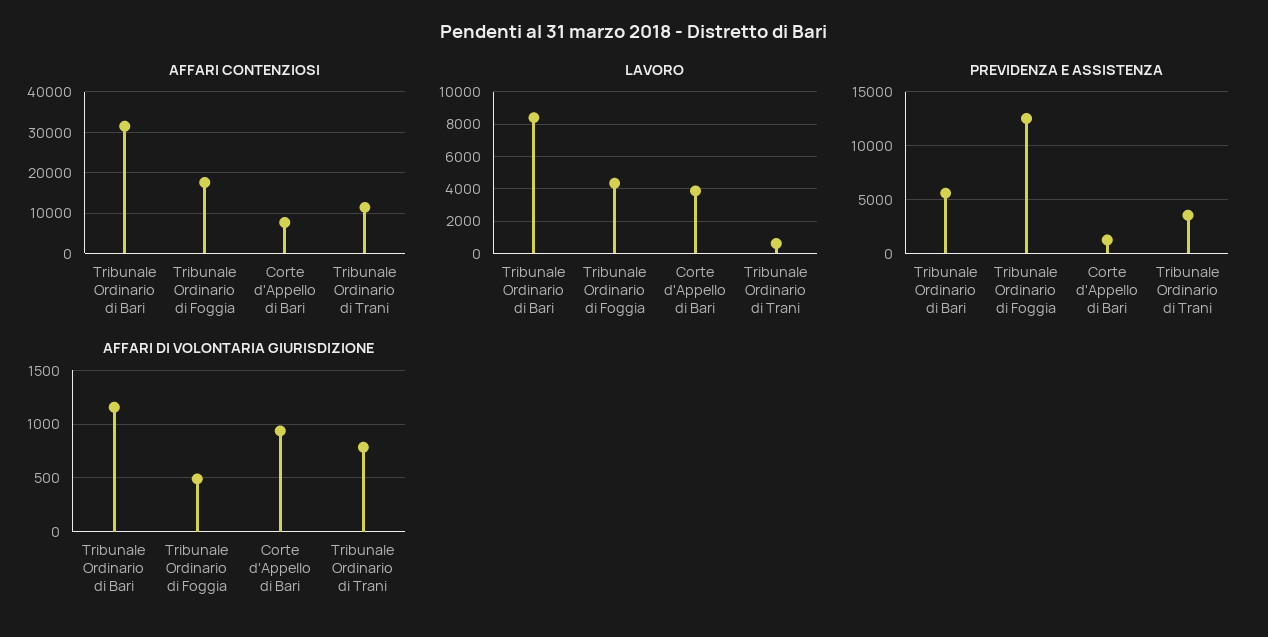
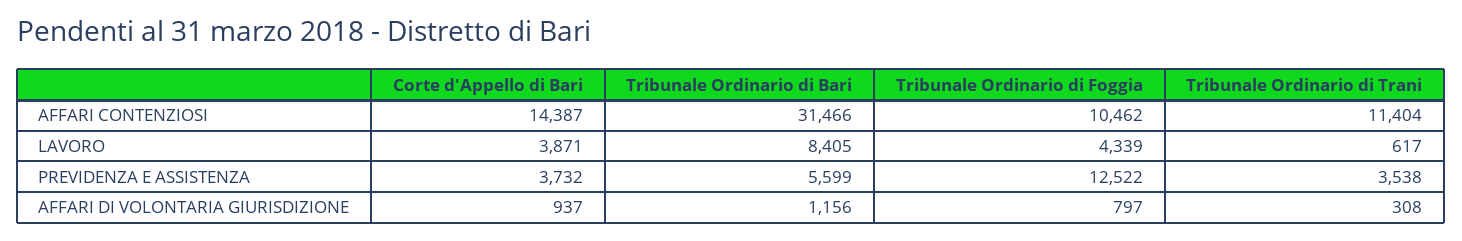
AFFARI CONTENZIOSI, Tribunale Ordinario di Foggia: 18000 -> 10462
AFFARI CONTENZIOSI, Corte d'Appello di Bari: 8000 -> 14387
PREVIDENZA E ASSISTENZA, Corte d'Appello di Bari: 1000 -> 3732
AFFARI DI VOLONTARIA GIURISDIZIONE, Tribunale Ordinario di Foggia: 500 -> 797
AFFARI DI VOLONTARIA GIURISDIZIONE, Tribunale Ordinario di Trani: 800 -> 308

